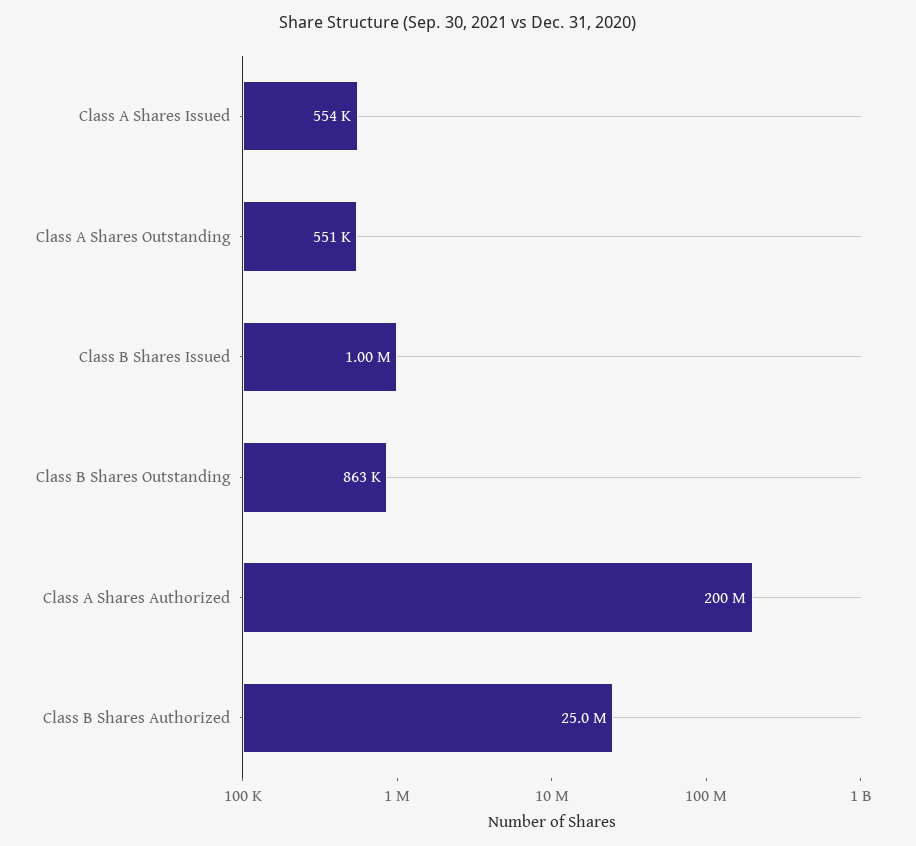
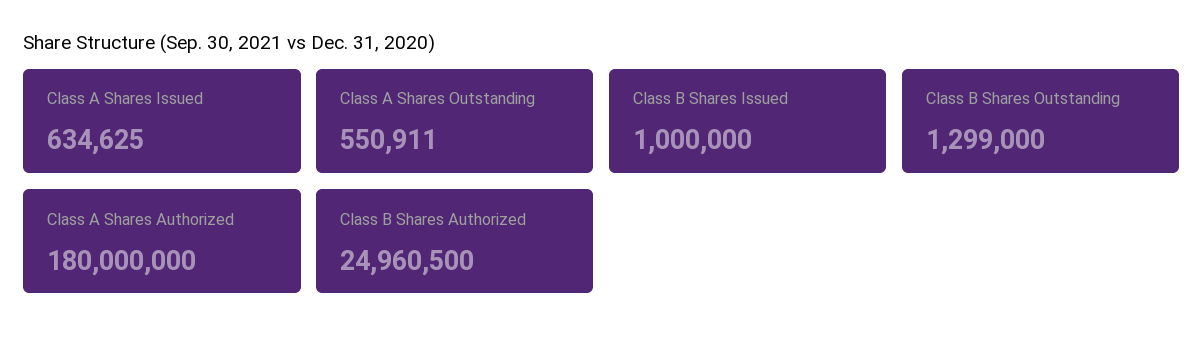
Class A Shares Issued: 554000 -> 634625
Class B Shares Outstanding: 863000 -> 1299000
Class A Shares Authorized: 200000000 -> 180000000

